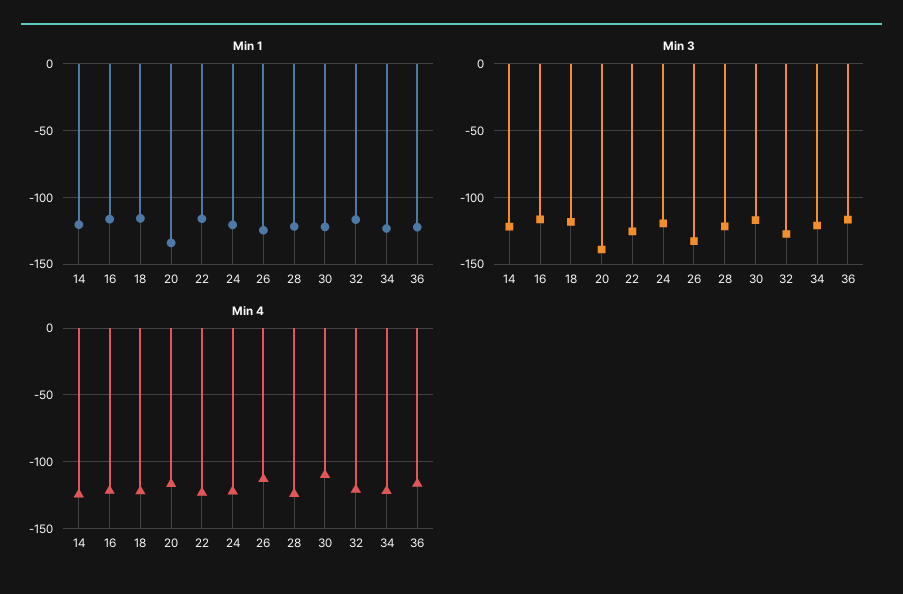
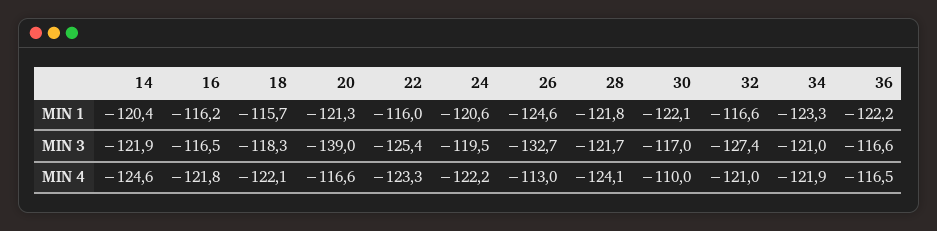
Min 1, 20: -135 -> -121.3

